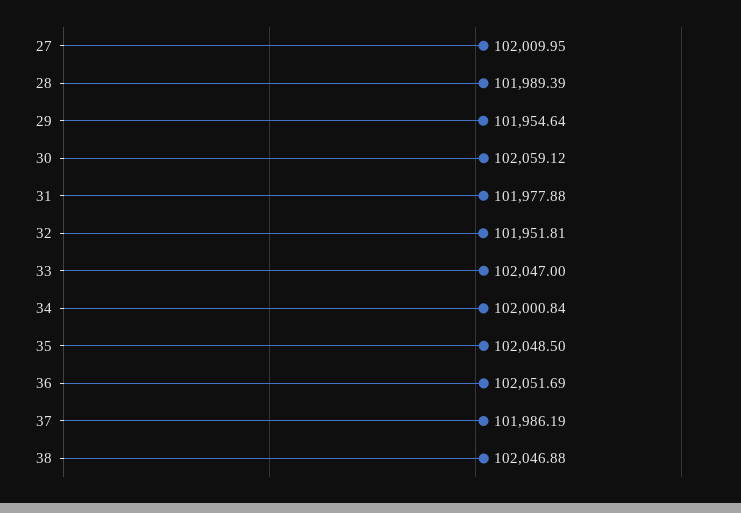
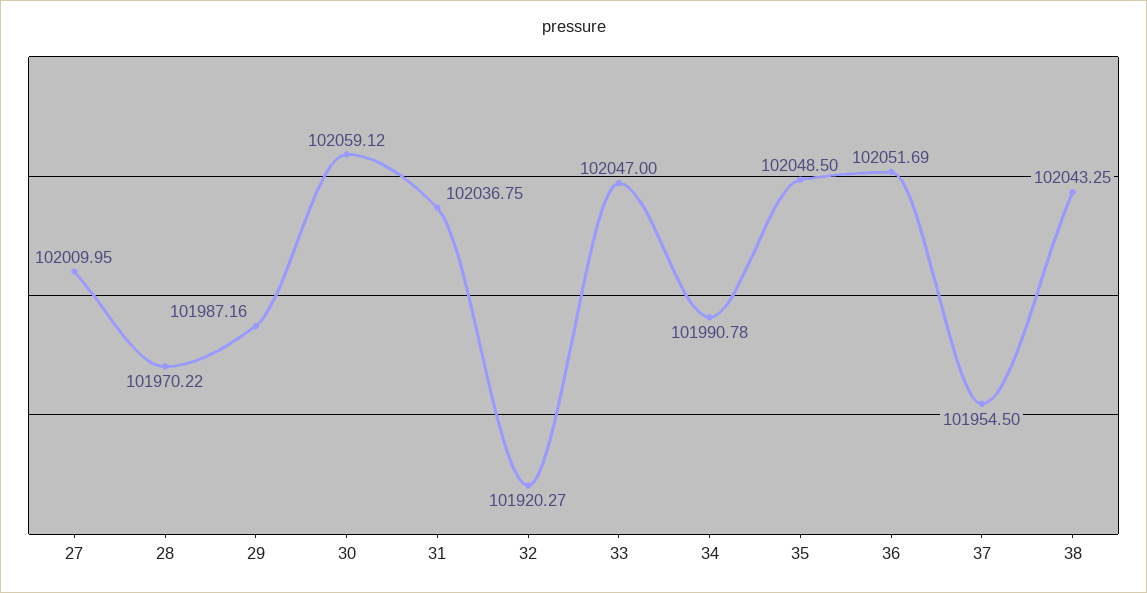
28: 101989.39 -> 101970.22
29: 101954.64 -> 101987.16
31: 101977.88 -> 102036.75
32: 101951.81 -> 101920.27
34: 102000.84 -> 101990.78
37: 101986.19 -> 101954.5
38: 102046.88 -> 102043.25

